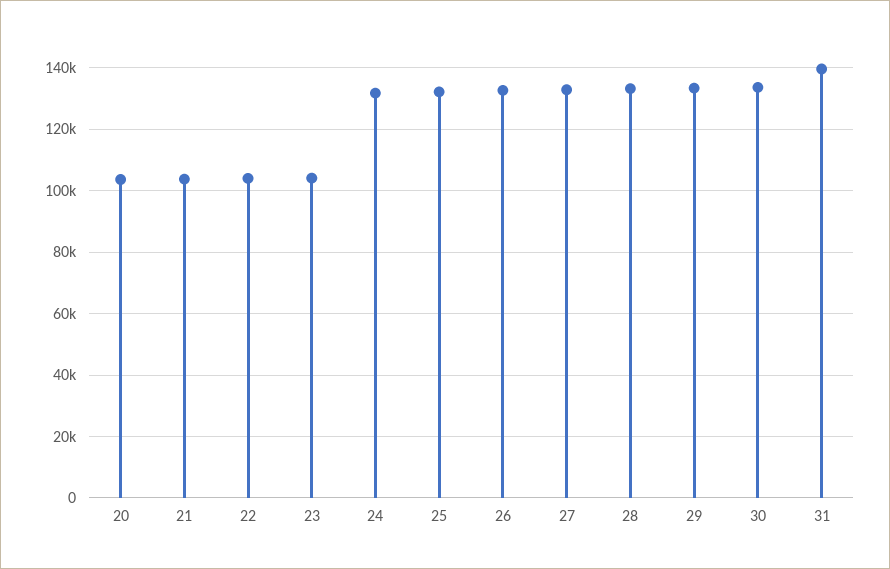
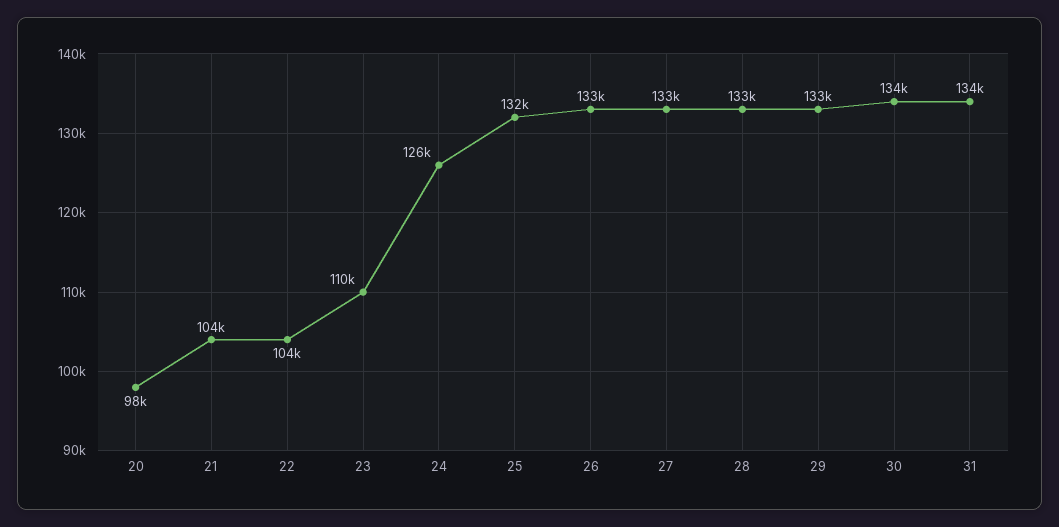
20: 104000 -> 98000
23: 104000 -> 110000
24: 132000 -> 126000
31: 140000 -> 134000

